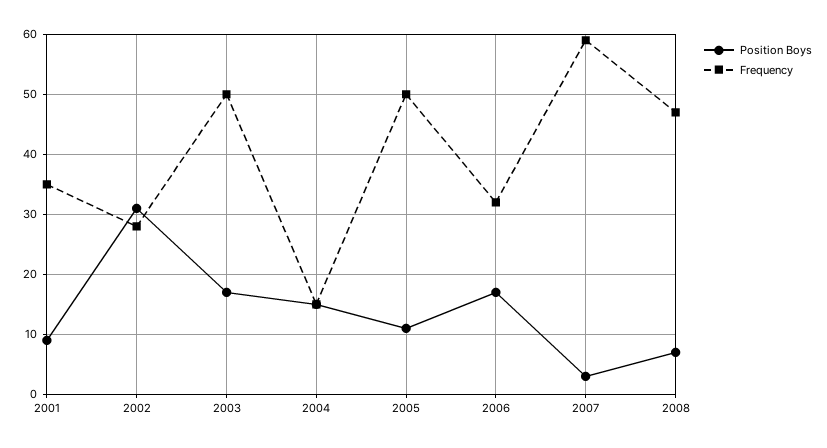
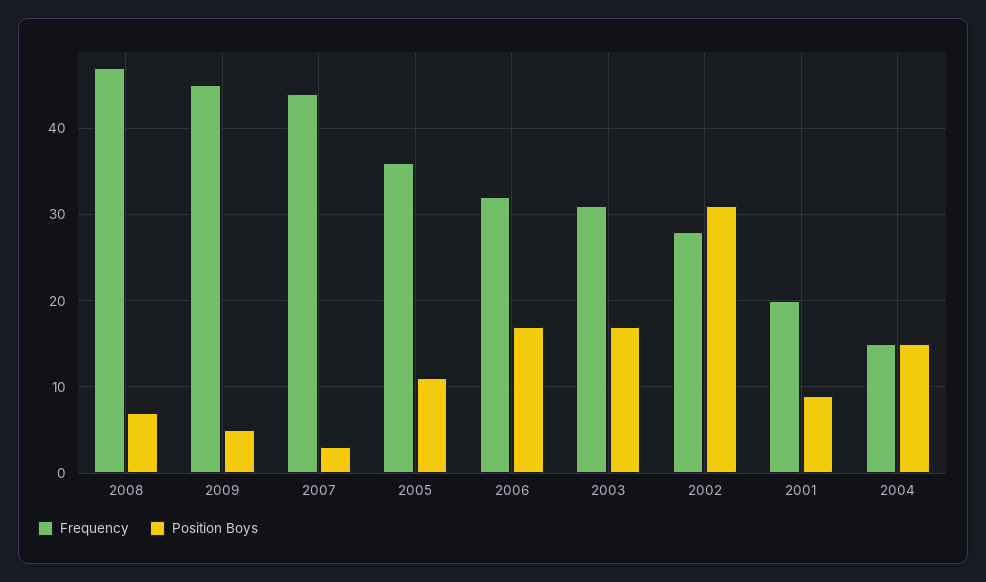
Frequency, 2001: 35 -> 20
Frequency, 2003: 50 -> 31
Frequency, 2005: 50 -> 36
Frequency, 2007: 59 -> 44
Frequency, 2009: none -> 45
Position Boys, 2009: none -> 5

